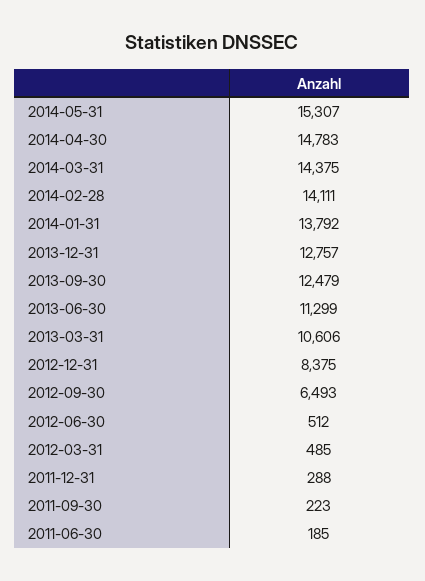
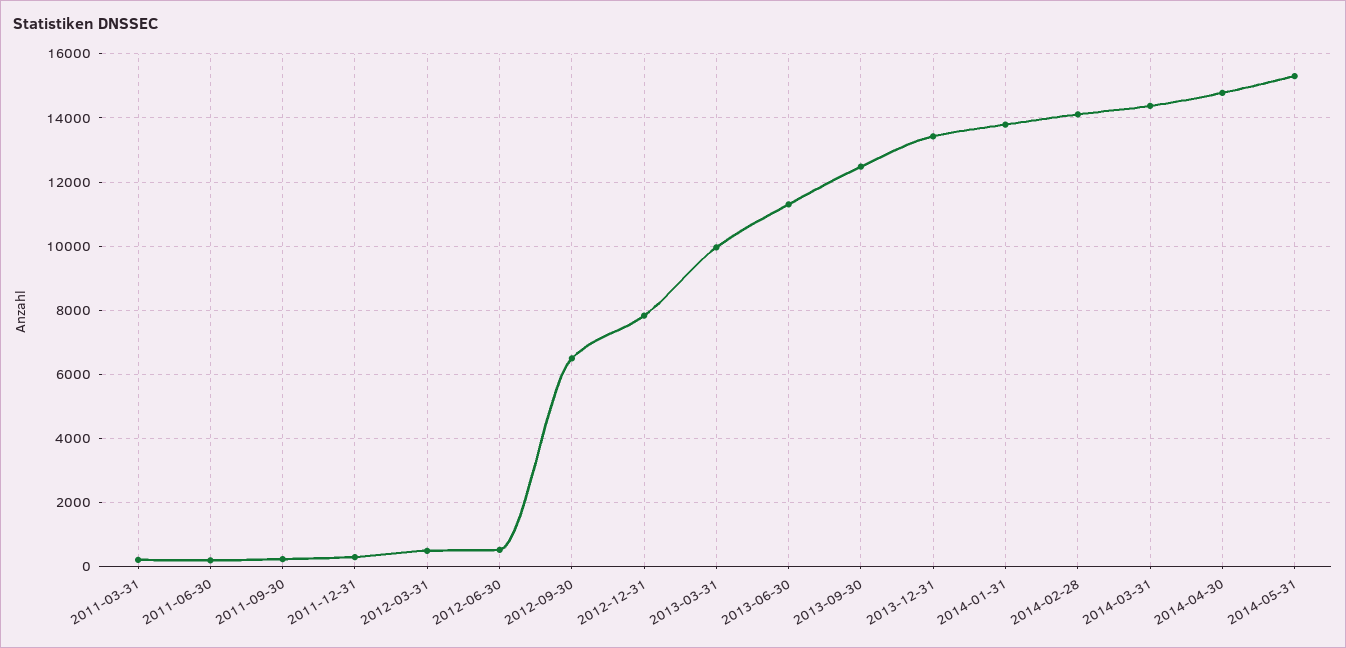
2013-12-31: 12757 -> 13400
2013-03-31: 10606 -> 10000
2012-12-31: 8375 -> 7800
2011-03-31: none -> 200

